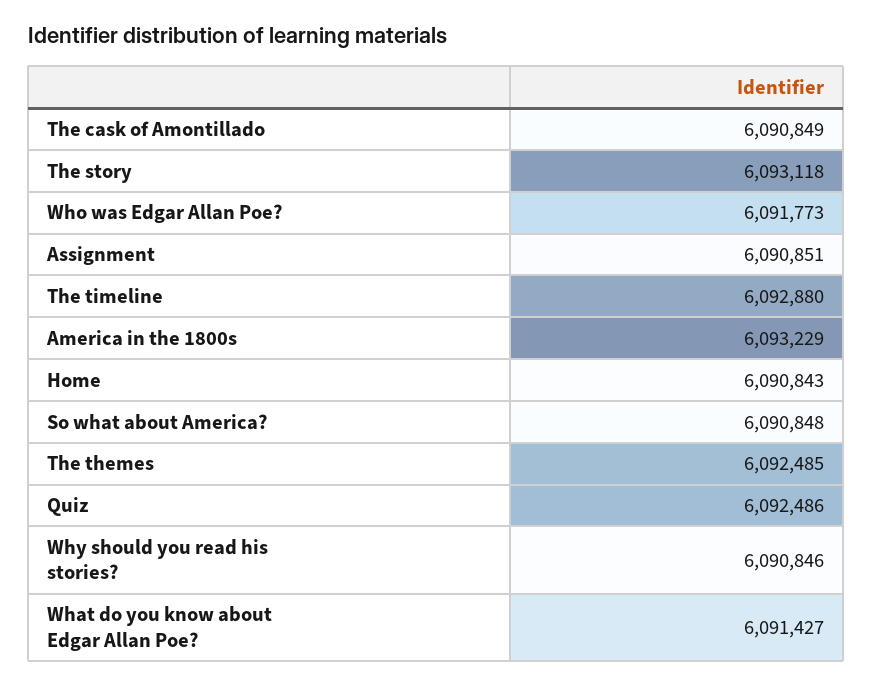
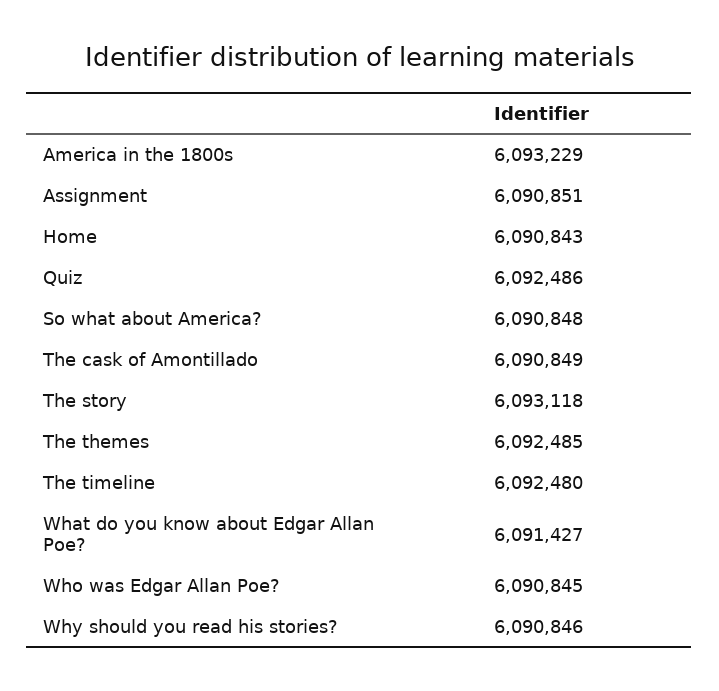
Who was Edgar Allan Poe?: 6091773 -> 6090845
The timeline: 6092880 -> 6092480

